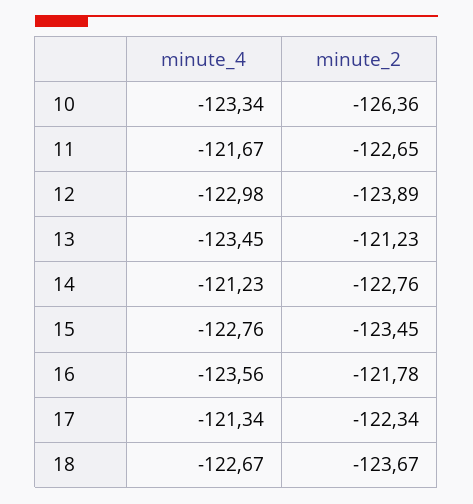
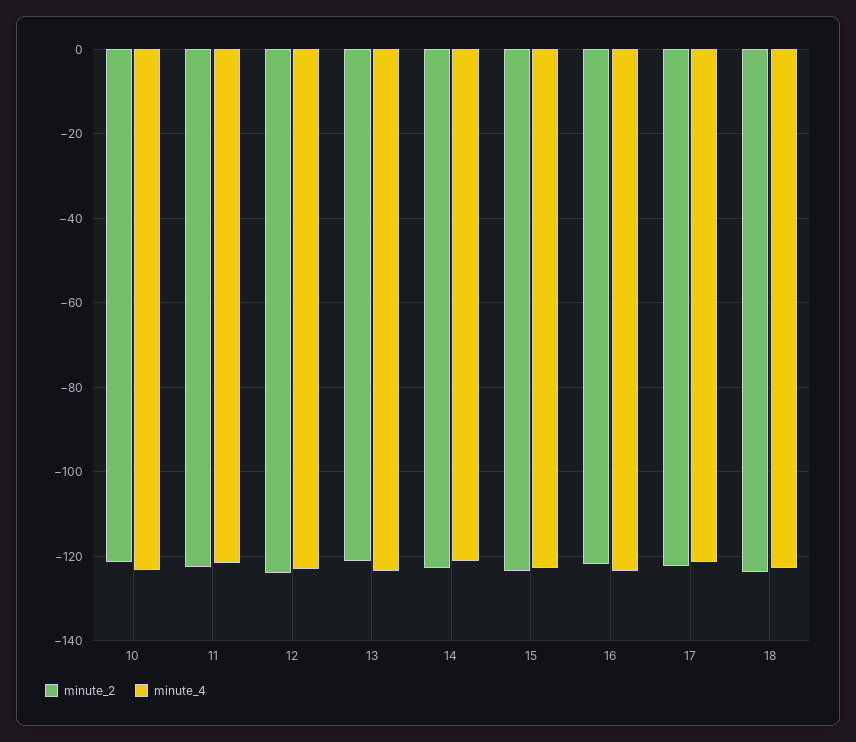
minute_2, 10: -126.36 -> -122

